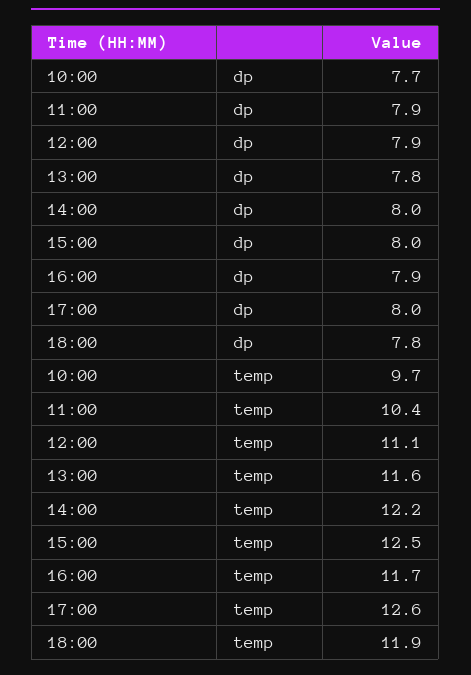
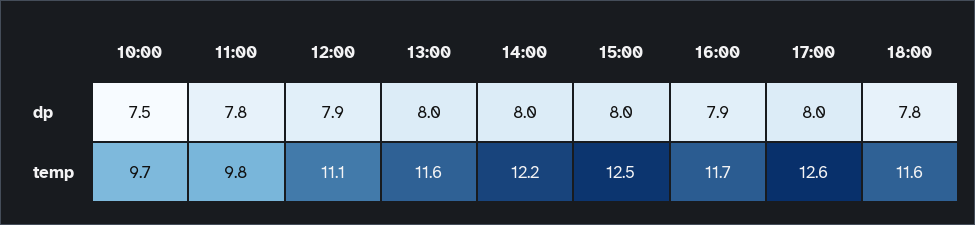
10:00, dp: 7.7 -> 7.5
11:00, dp: 7.9 -> 7.8
13:00, dp: 7.8 -> 8
11:00, temp: 10.4 -> 9.8
18:00, temp: 11.9 -> 11.6

